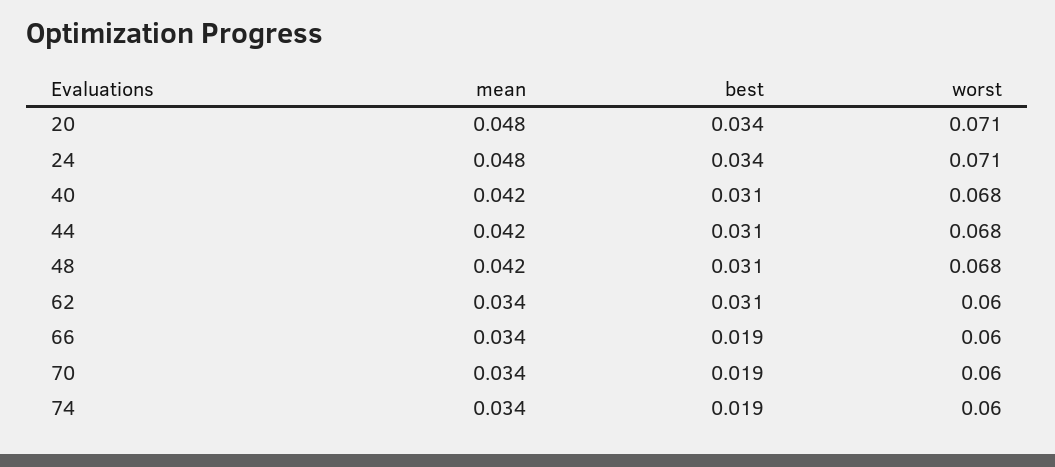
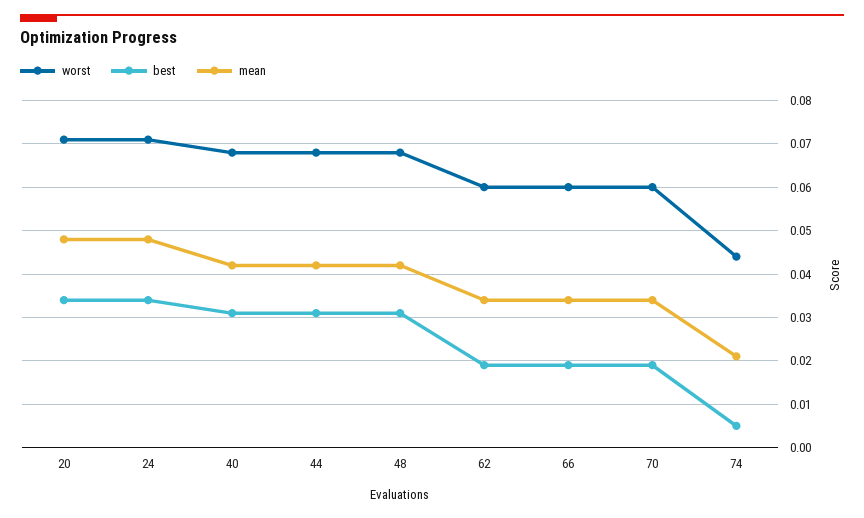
best, 62: 0.031 -> 0.02
mean, 74: 0.034 -> 0.02
best, 74: 0.019 -> 0.005
worst, 74: 0.06 -> 0.045

